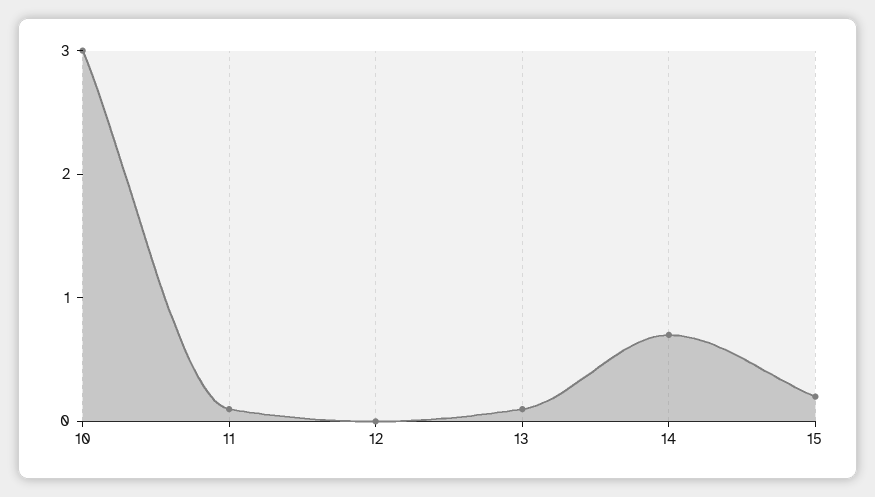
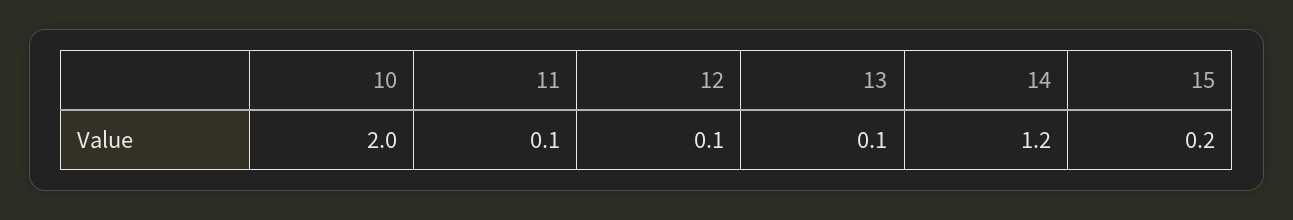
10: 3 -> 2
12: 0 -> 0.1
14: 0.7 -> 1.2

